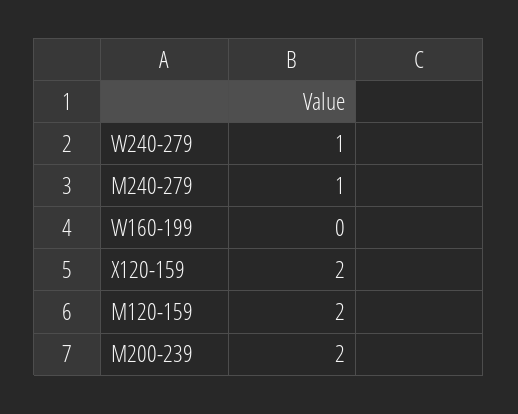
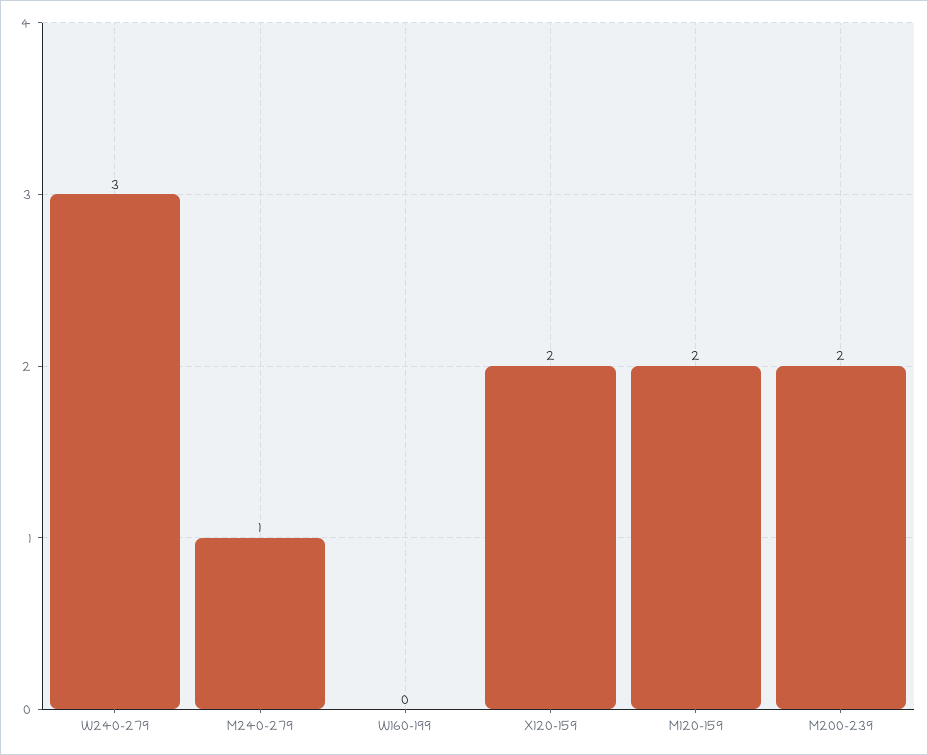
W240-279: 1 -> 3

